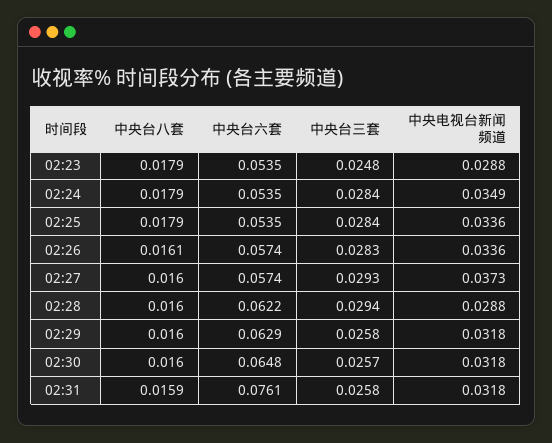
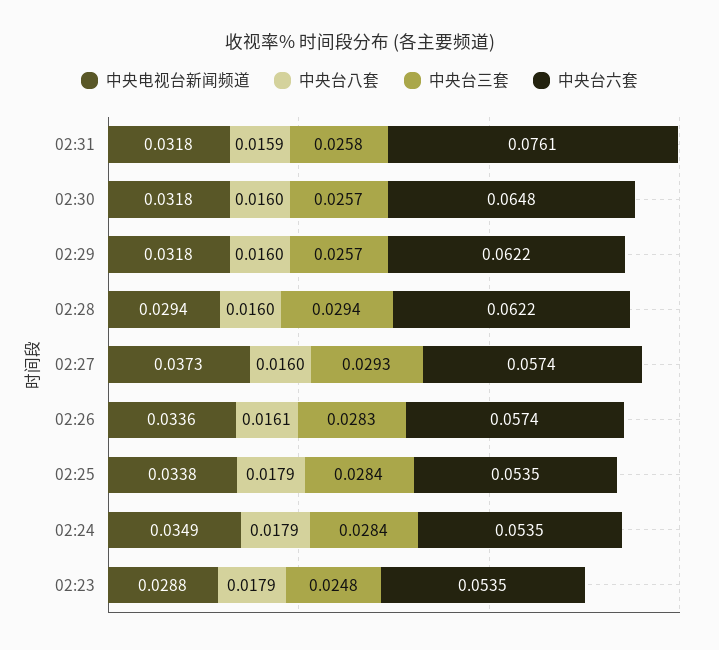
中央电视台新闻频道, 02:25: 0.0336 -> 0.0338
中央电视台新闻频道, 02:28: 0.0288 -> 0.0294
中央台六套, 02:29: 0.0629 -> 0.0622
中央台三套, 02:29: 0.0258 -> 0.0257

